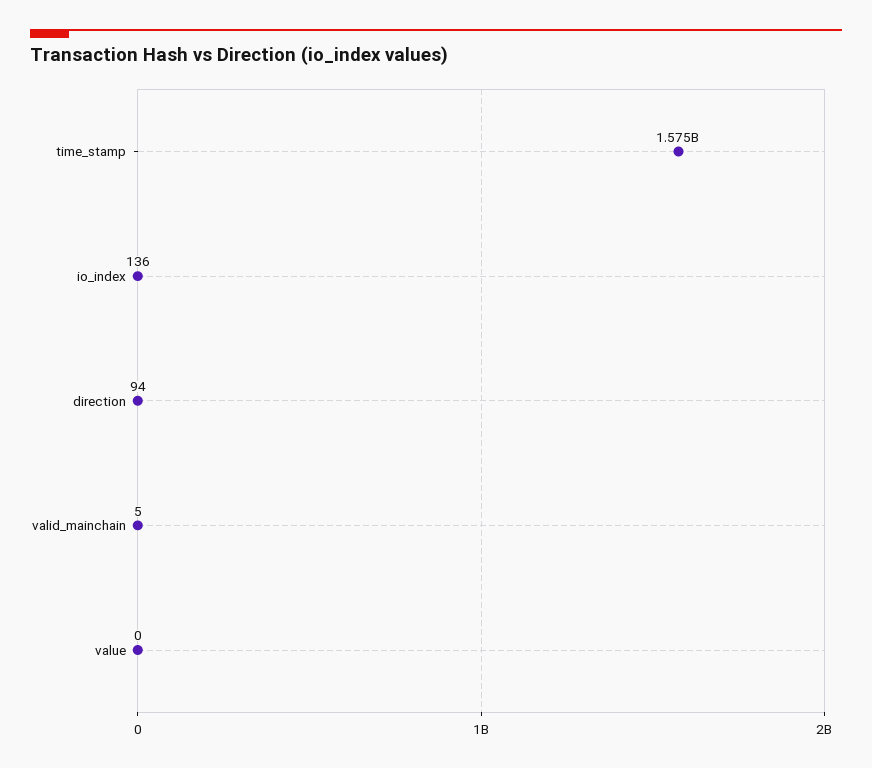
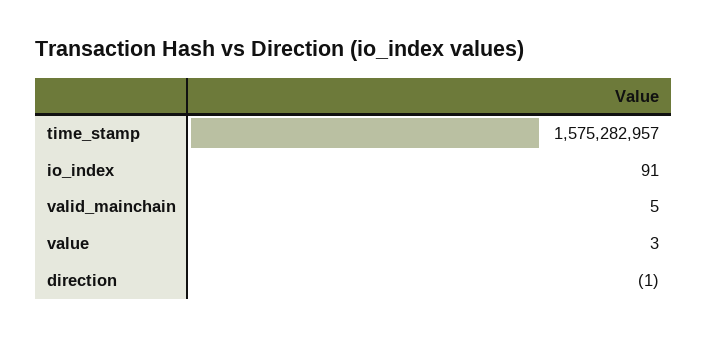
io_index: 136 -> 91
direction: 94 -> -1
value: 0 -> 3

